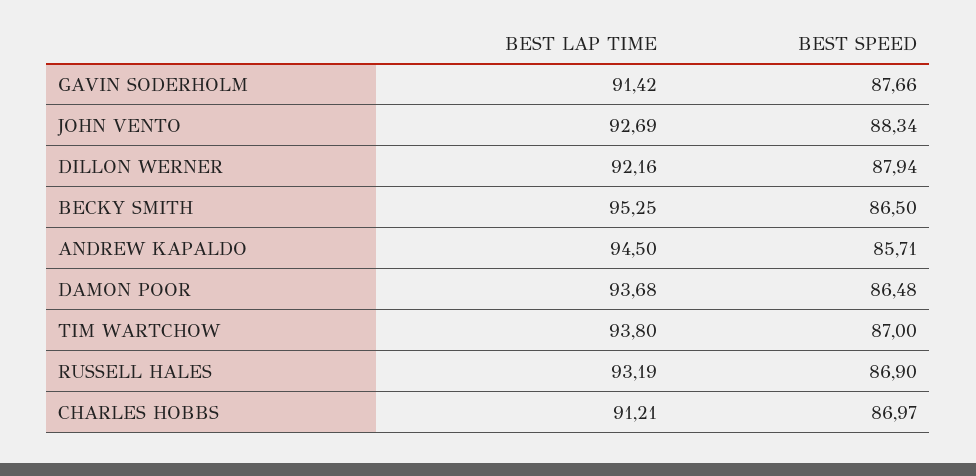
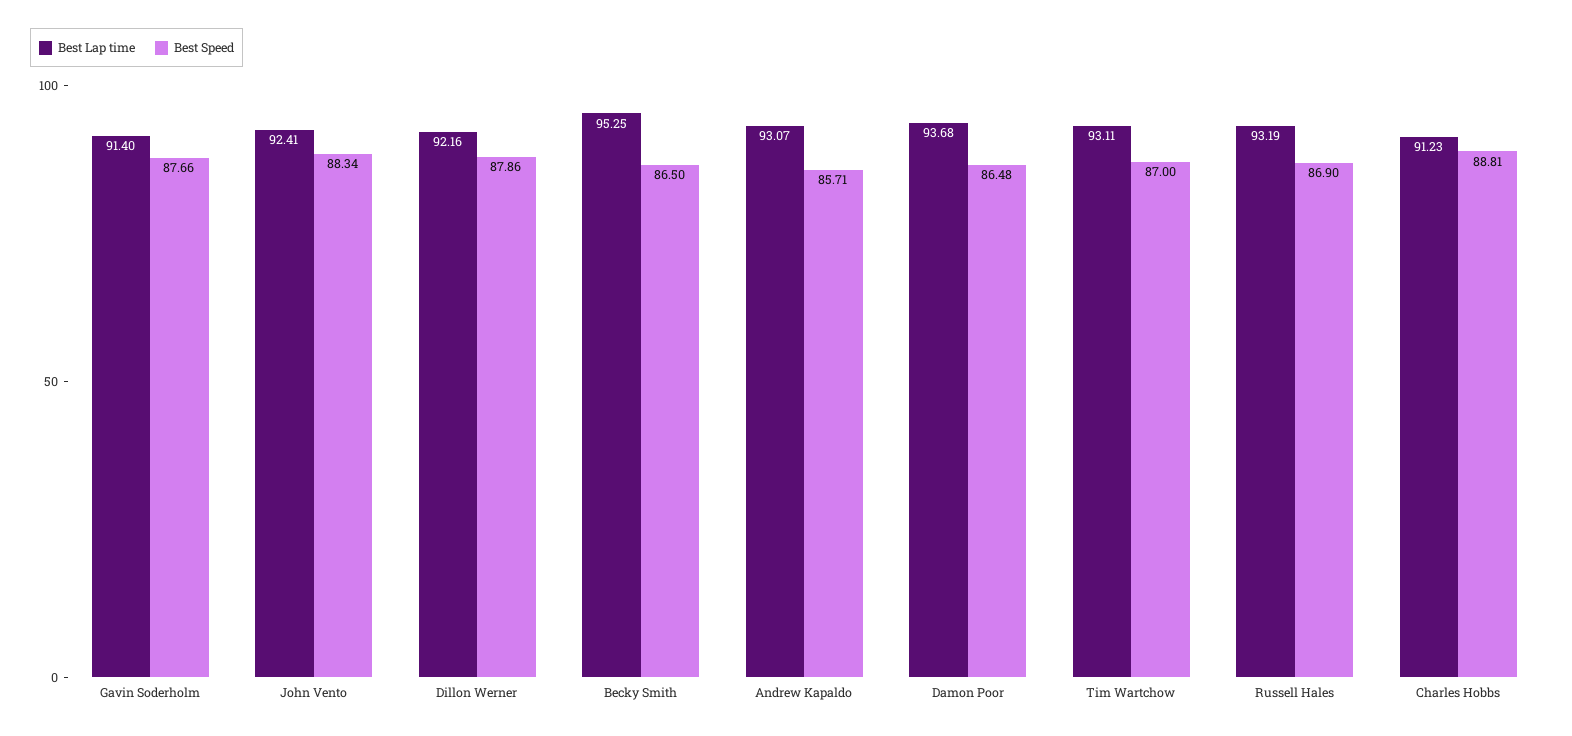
BEST LAP TIME, GAVIN SODERHOLM: 91.42 -> 91.4
BEST LAP TIME, JOHN VENTO: 92.69 -> 92.41
BEST SPEED, DILLON WERNER: 87.94 -> 87.86
BEST LAP TIME, ANDREW KAPALDO: 94.5 -> 93.07
BEST LAP TIME, TIM WARTCHOW: 93.8 -> 93.11
BEST LAP TIME, CHARLES HOBBS: 91.21 -> 91.23
BEST SPEED, CHARLES HOBBS: 86.97 -> 88.81

